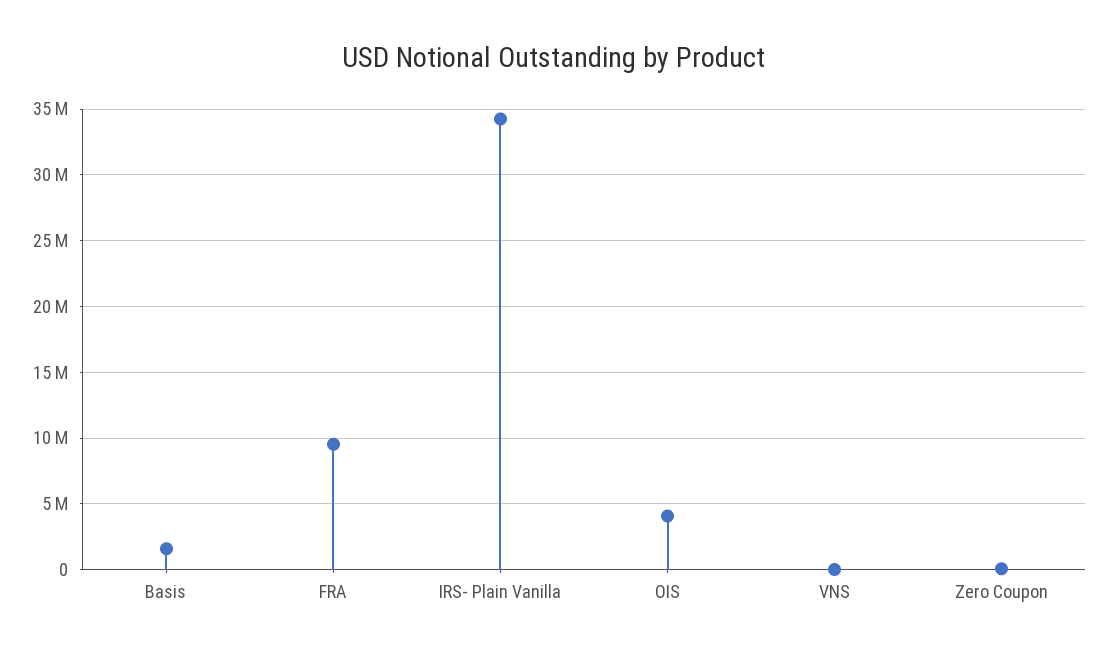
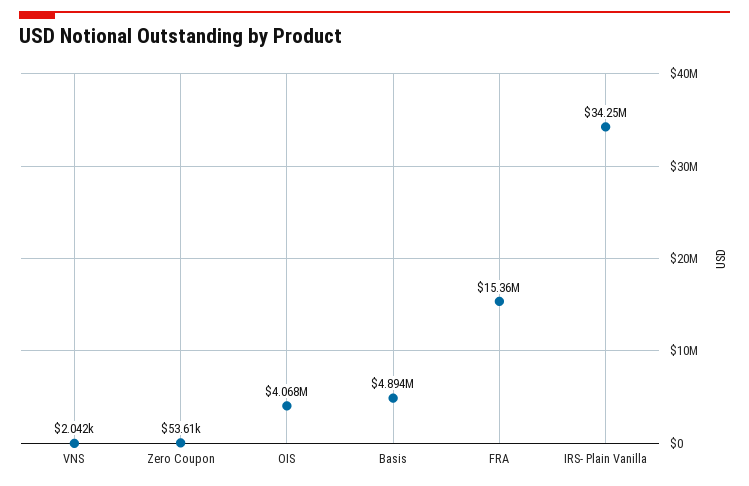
Basis: 1500000 -> 4894000
FRA: 9500000 -> 15360000

